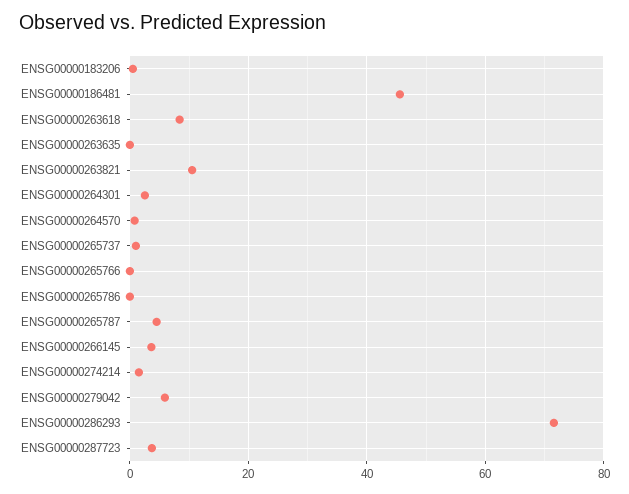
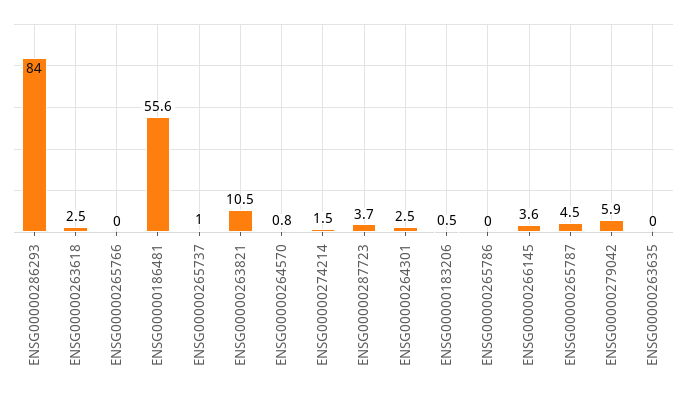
ENSG00000186481: 46 -> 55.6
ENSG00000263618: 8 -> 2.5
ENSG00000286293: 72 -> 84

